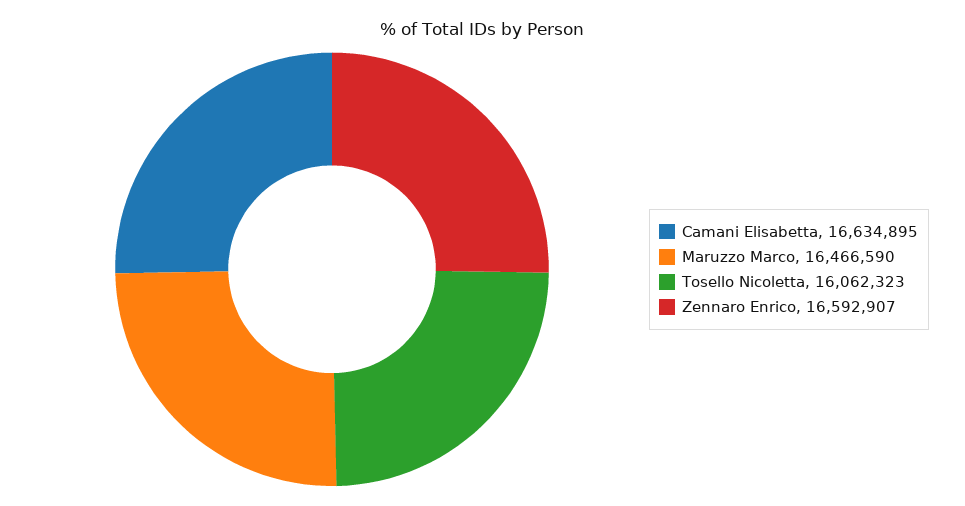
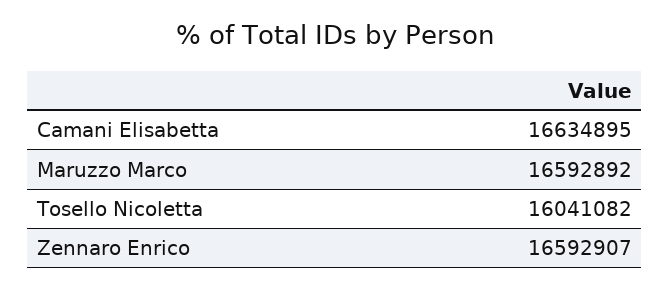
Maruzzo Marco: 16466590 -> 16592892
Tosello Nicoletta: 16062323 -> 16041082

